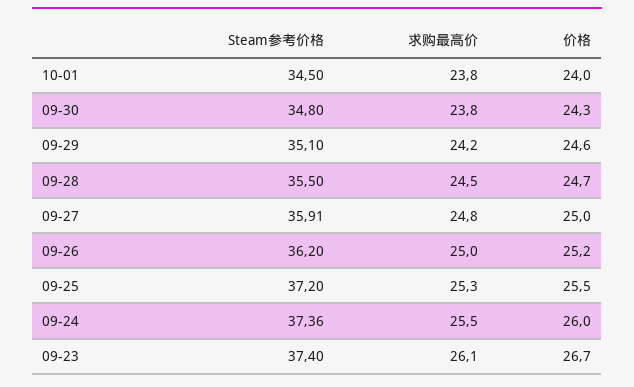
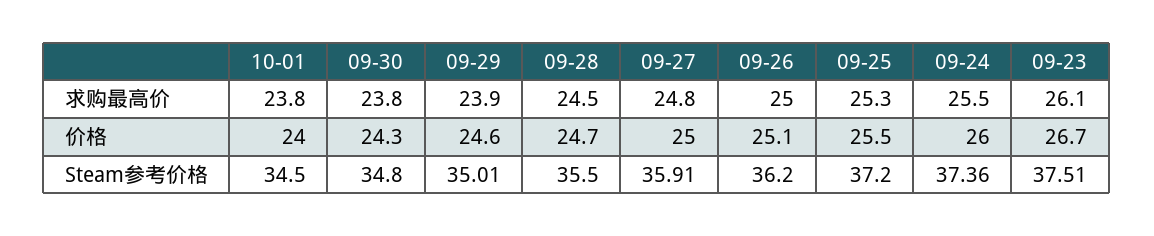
Steam参考价格, 09-29: 35.1 -> 35.01
求购最高价, 09-29: 24.2 -> 23.9
价格, 09-26: 25.2 -> 25.1
Steam参考价格, 09-23: 37.4 -> 37.51

